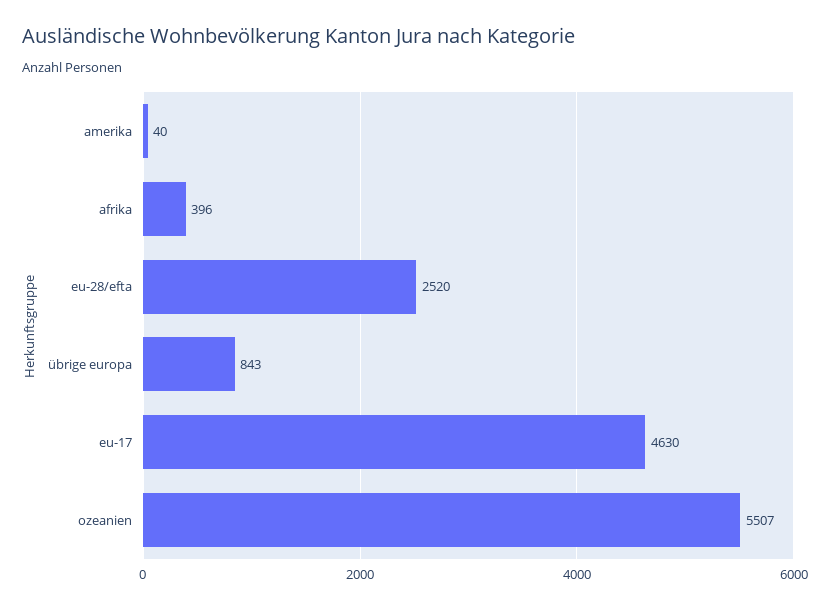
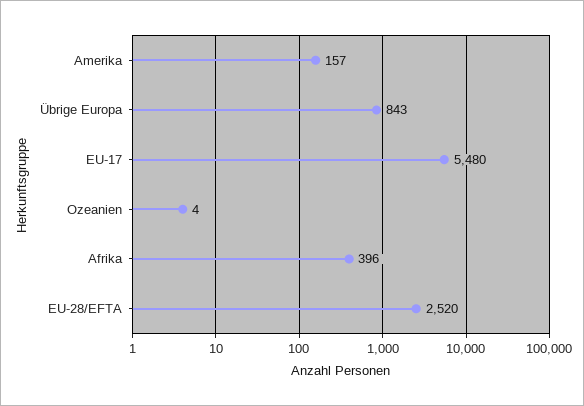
amerika: 40 -> 157
eu-17: 4630 -> 5480
ozeanien: 5507 -> 4

